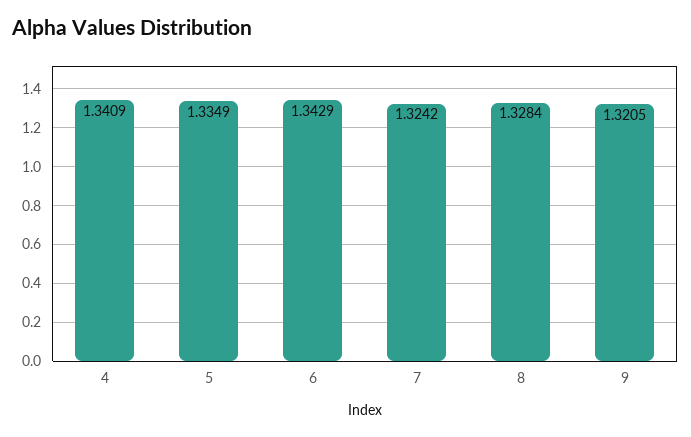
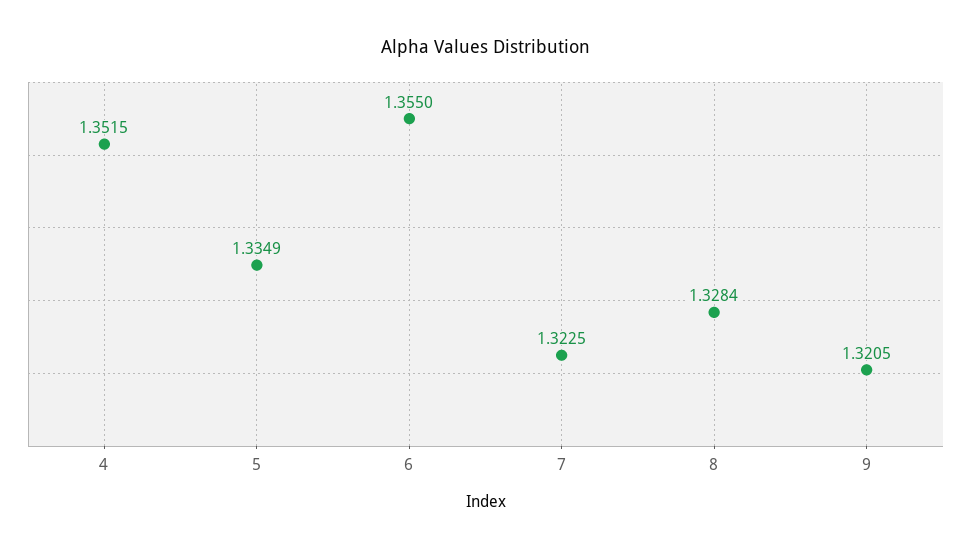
4: 1.3409 -> 1.3515
6: 1.3429 -> 1.355
7: 1.3242 -> 1.3225

